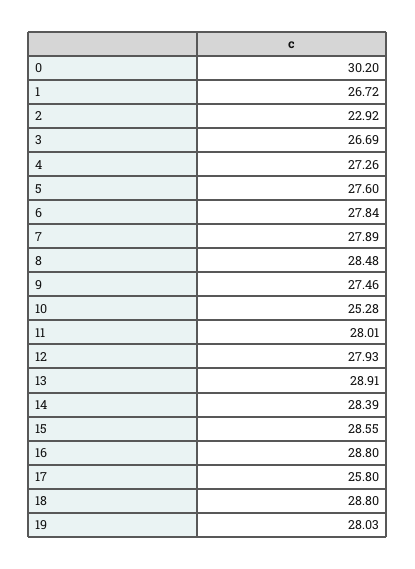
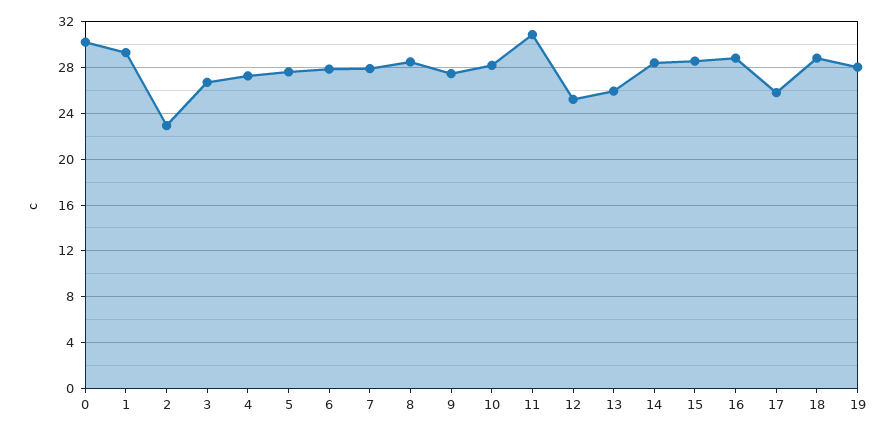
1: 26.72 -> 29
10: 25.28 -> 28
11: 28.01 -> 31
12: 27.93 -> 25
13: 28.91 -> 26

